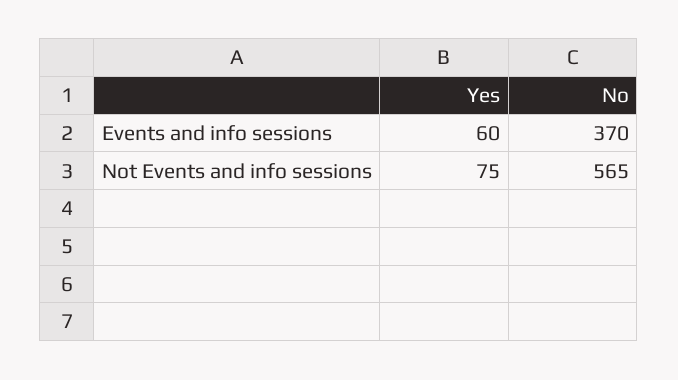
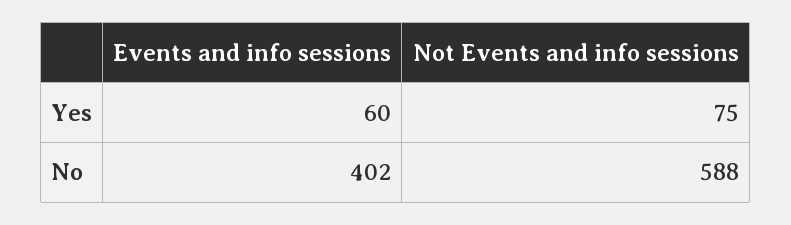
No, Events and info sessions: 370 -> 402
No, Not Events and info sessions: 565 -> 588

